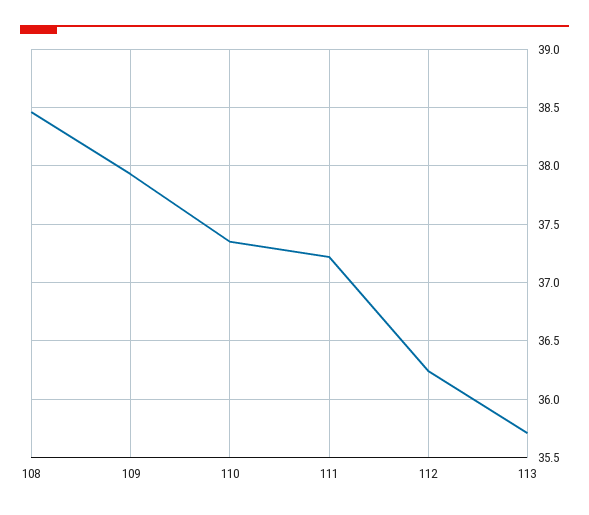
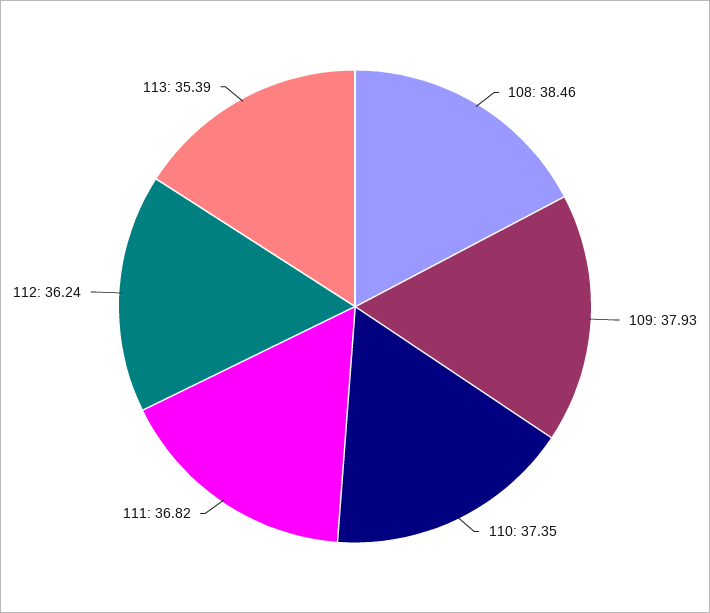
111: 37.2 -> 36.82
113: 35.7 -> 35.39

